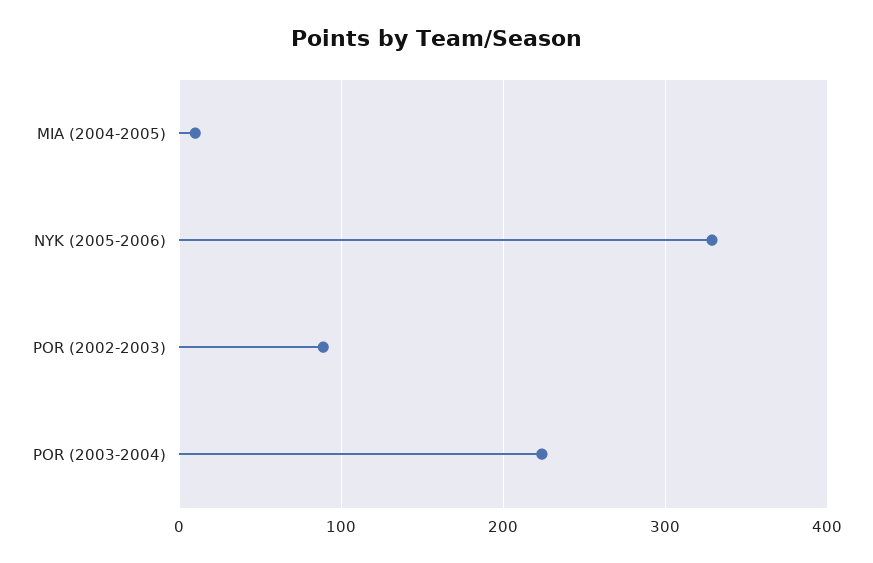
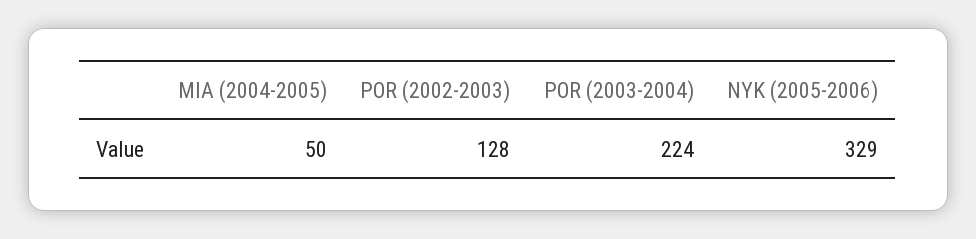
MIA (2004-2005): 10 -> 50
POR (2002-2003): 90 -> 128

